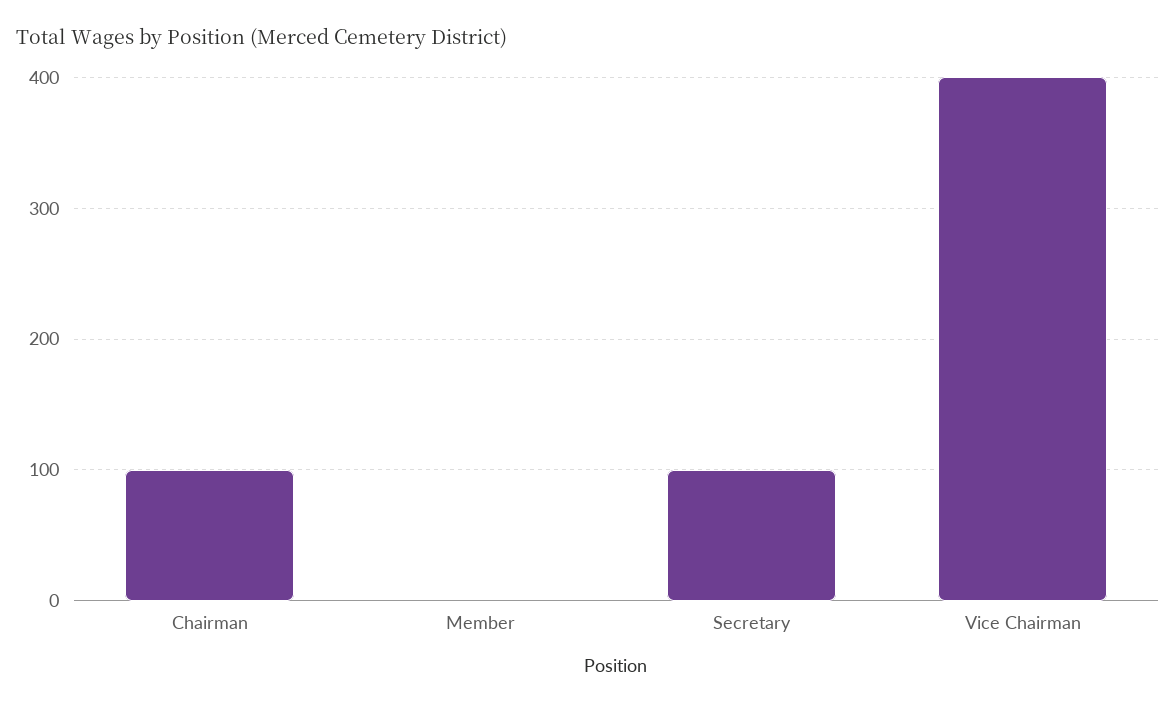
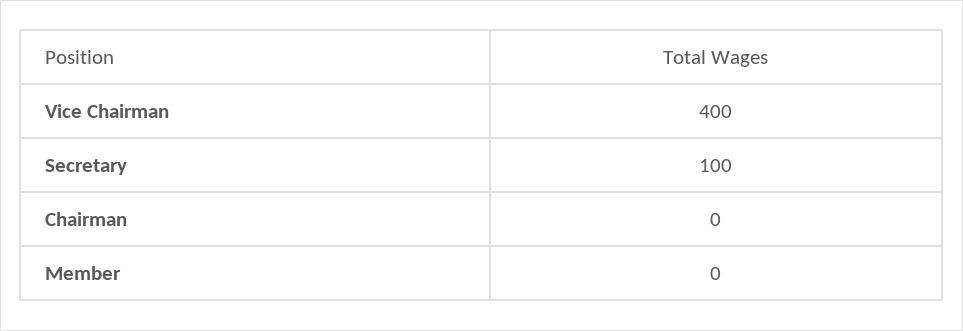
Chairman: 100 -> 0

